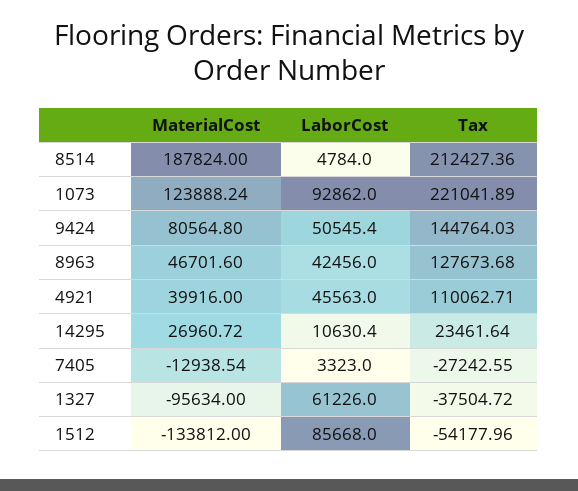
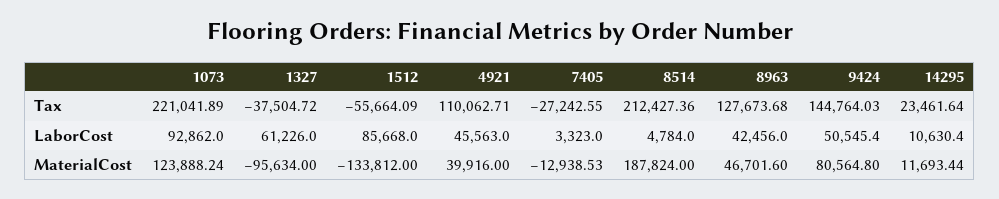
MaterialCost, 14295: 26960.72 -> 11693.44
MaterialCost, 7405: -12938.54 -> -12938.53
Tax, 1512: -54177.96 -> -55664.09

